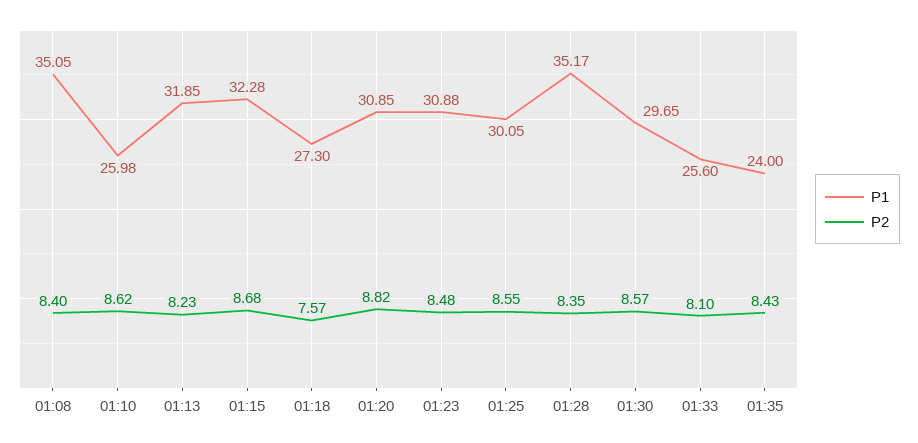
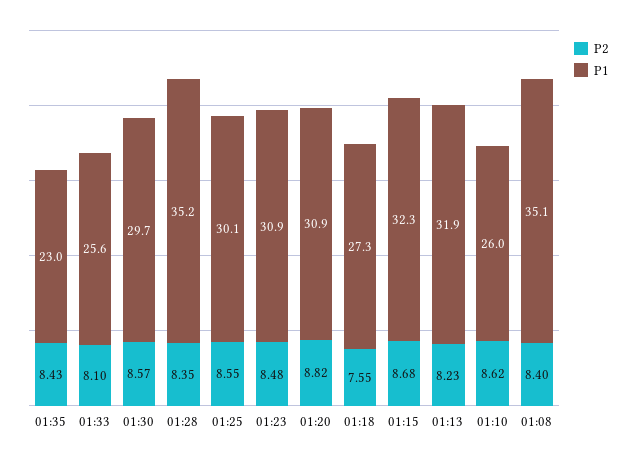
P2, 01:18: 7.57 -> 7.55
P1, 01:35: 24 -> 23

